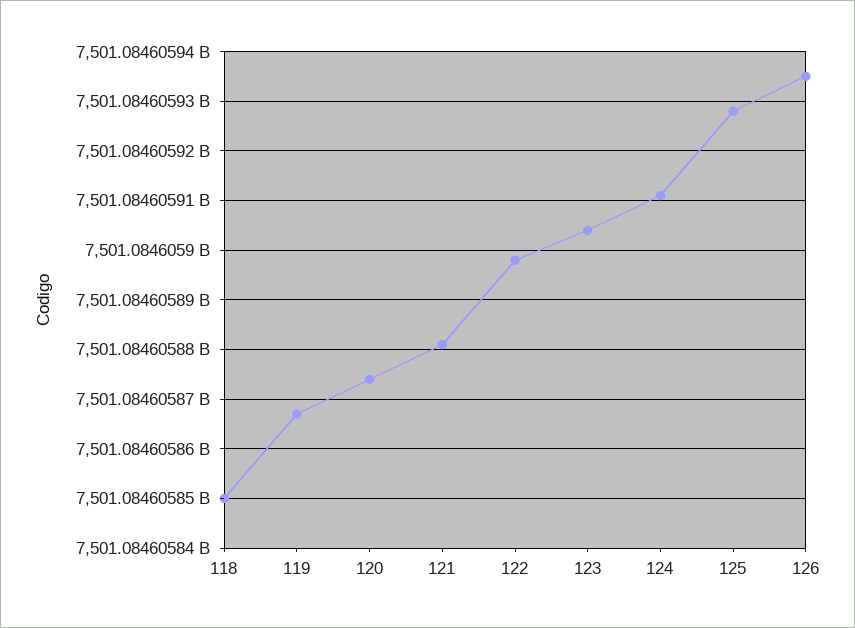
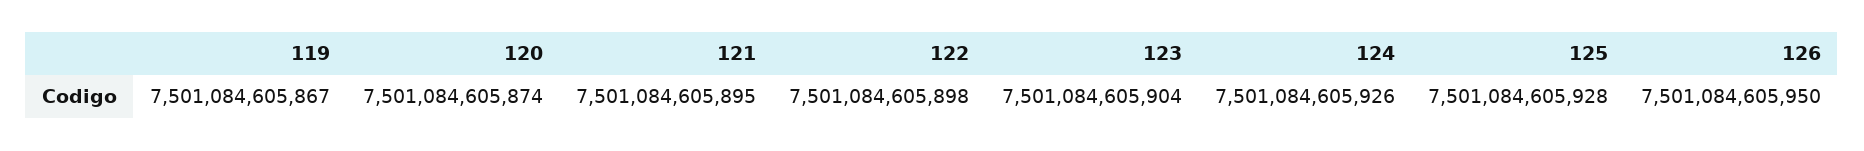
118: 7501084605850 -> none
121: 7501084605880 -> 7501084605895
124: 7501084605910 -> 7501084605926
126: 7501084605935 -> 7501084605950

